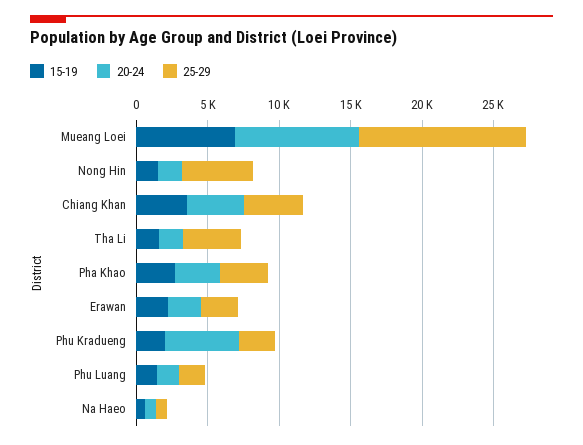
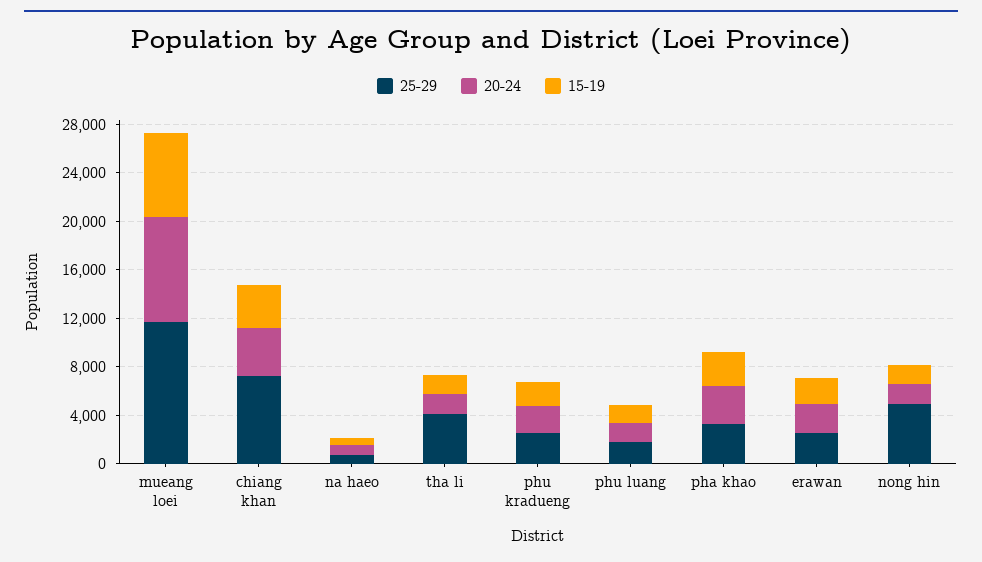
25-29, Chiang Khan: 4000 -> 7000
20-24, Phu Kradueng: 5000 -> 2000

